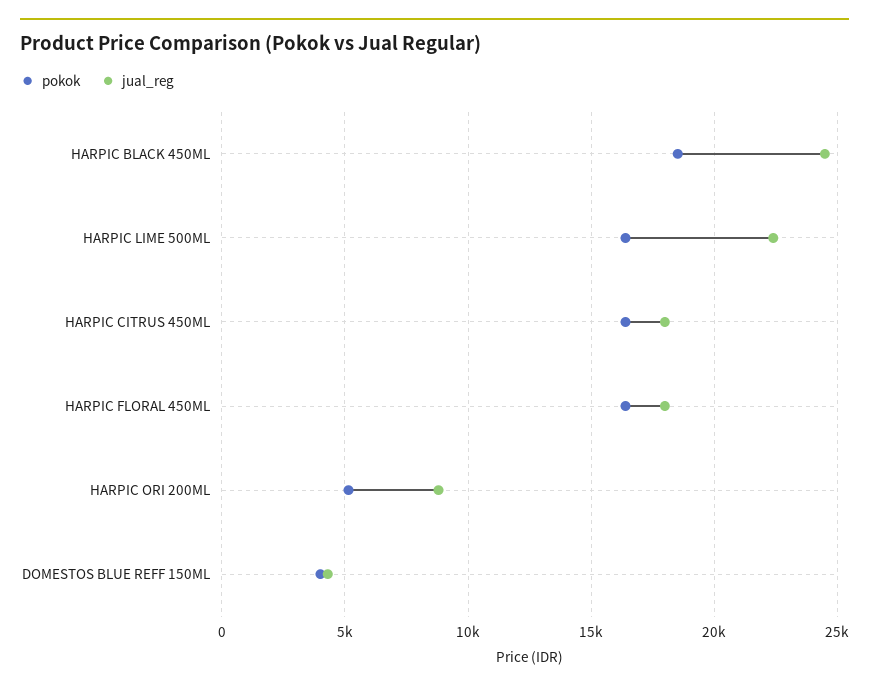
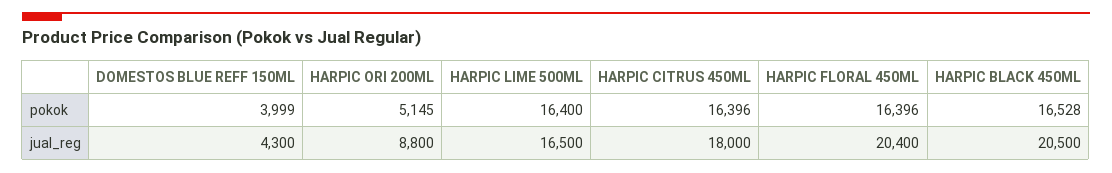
pokok, HARPIC BLACK 450ML: 18500 -> 16528
jual_reg, HARPIC BLACK 450ML: 24500 -> 20500
jual_reg, HARPIC LIME 500ML: 22500 -> 16500
jual_reg, HARPIC FLORAL 450ML: 18000 -> 20400

